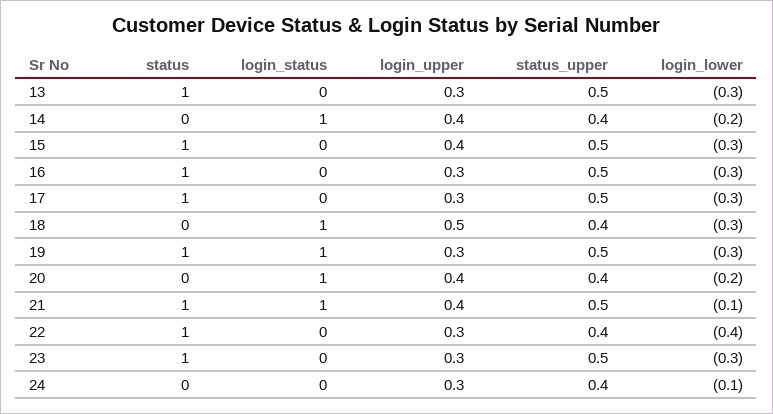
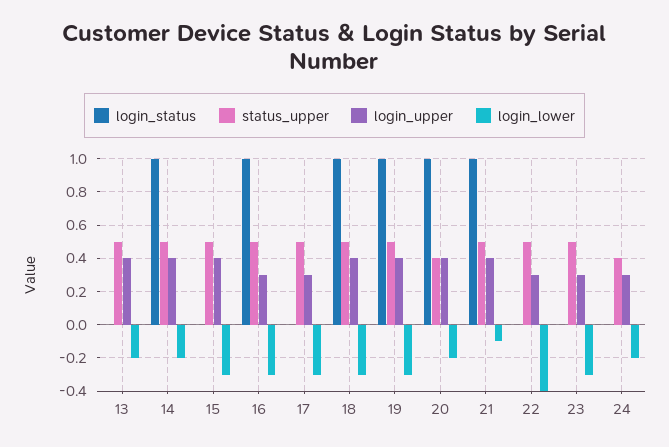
status, 13: 1 -> none
login_upper, 13: 0.3 -> 0.4
login_lower, 13: -0.3 -> -0.2
status, 14: 0 -> none
status_upper, 14: 0.4 -> 0.5
status, 15: 1 -> none
status, 16: 1 -> none
login_status, 16: 0 -> 1
status, 17: 1 -> none
status, 18: 0 -> none
login_upper, 18: 0.5 -> 0.4
status_upper, 18: 0.4 -> 0.5
status, 19: 1 -> none
login_upper, 19: 0.3 -> 0.4
status, 20: 0 -> none
status, 21: 1 -> none
status, 22: 1 -> none
status_upper, 22: 0.4 -> 0.5
status, 23: 1 -> none
status, 24: 0 -> none
login_lower, 24: -0.1 -> -0.2

